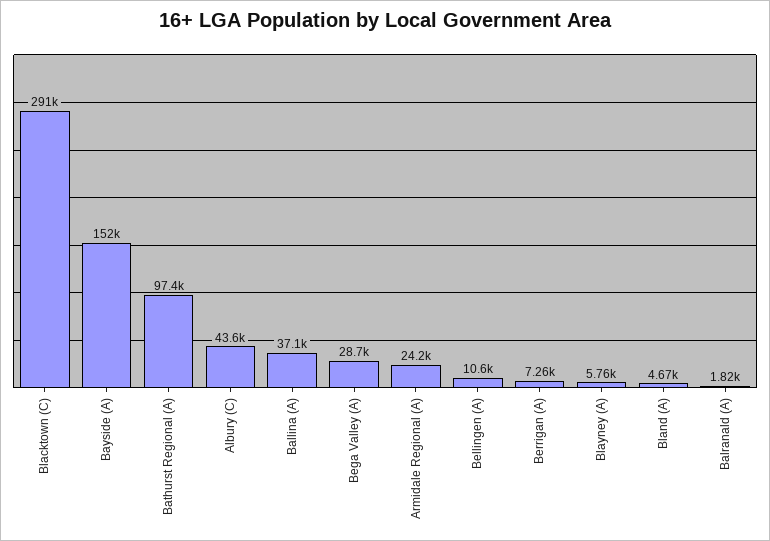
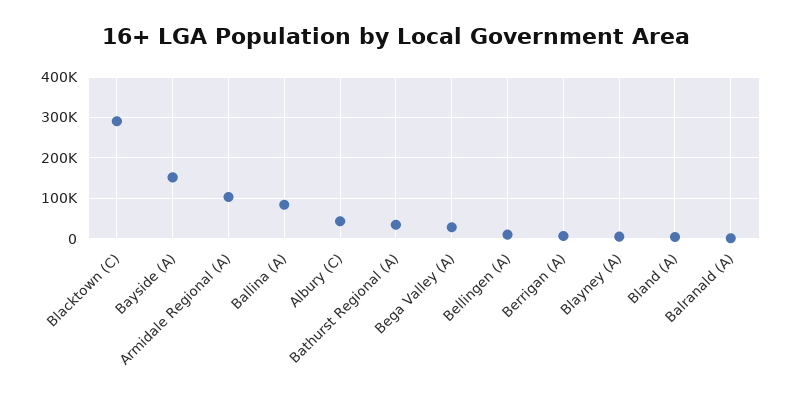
Bathurst Regional (A): 97400 -> 40000
Ballina (A): 37100 -> 80000
Armidale Regional (A): 24200 -> 100000

